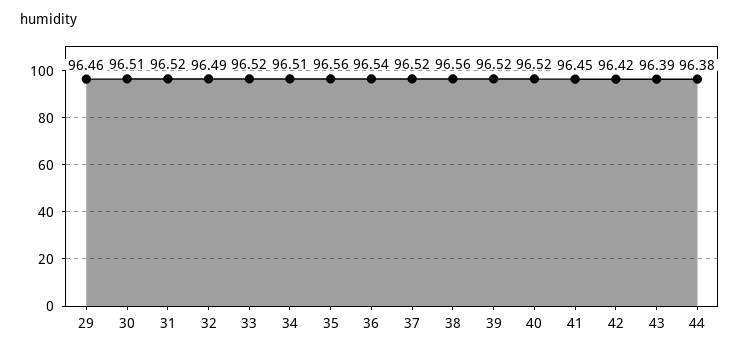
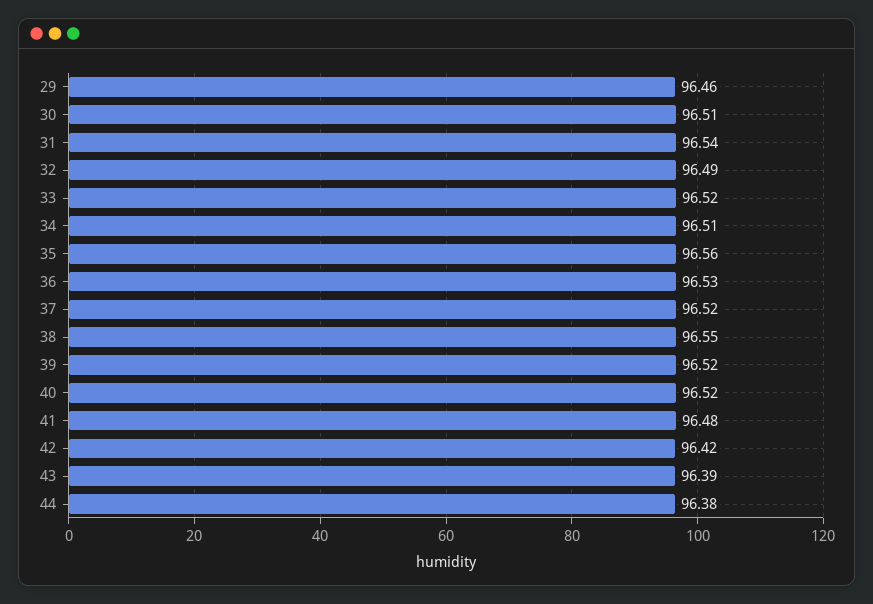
31: 96.52 -> 96.54
36: 96.54 -> 96.53
38: 96.56 -> 96.55
41: 96.45 -> 96.48

